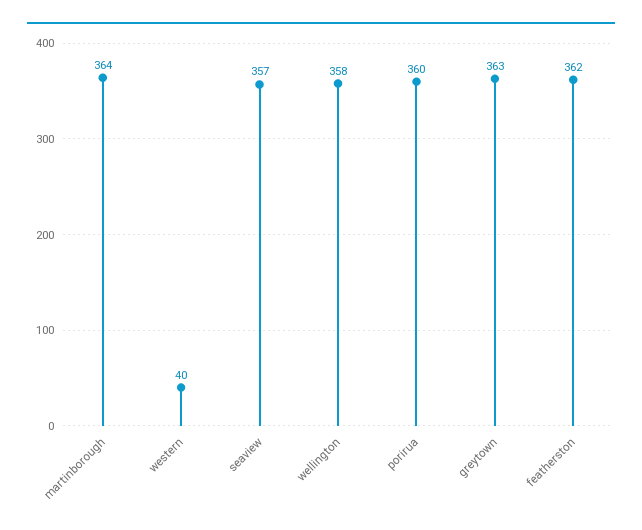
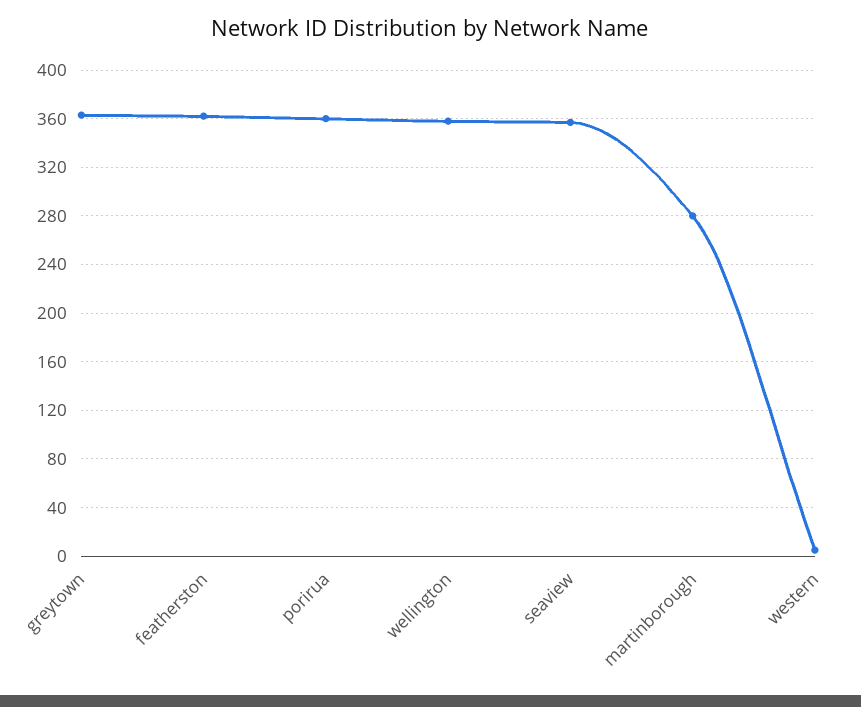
martinborough: 364 -> 280
western: 40 -> 5

